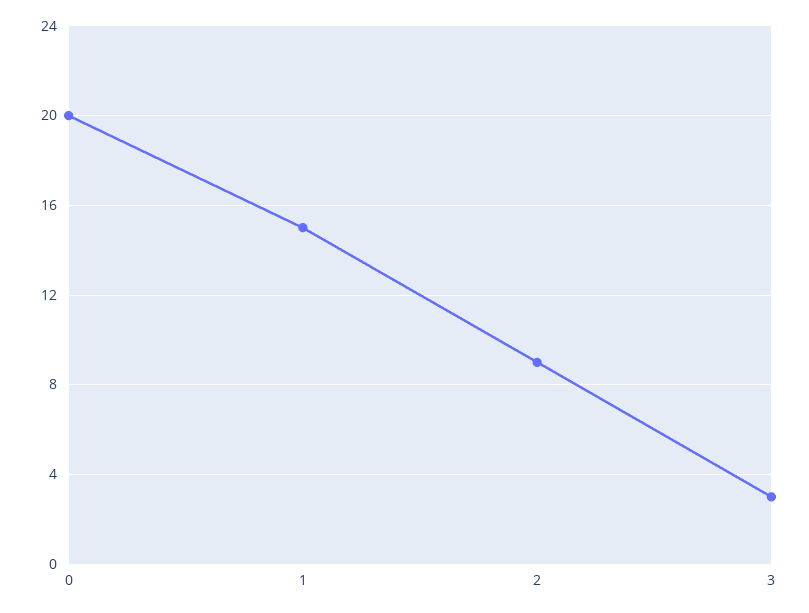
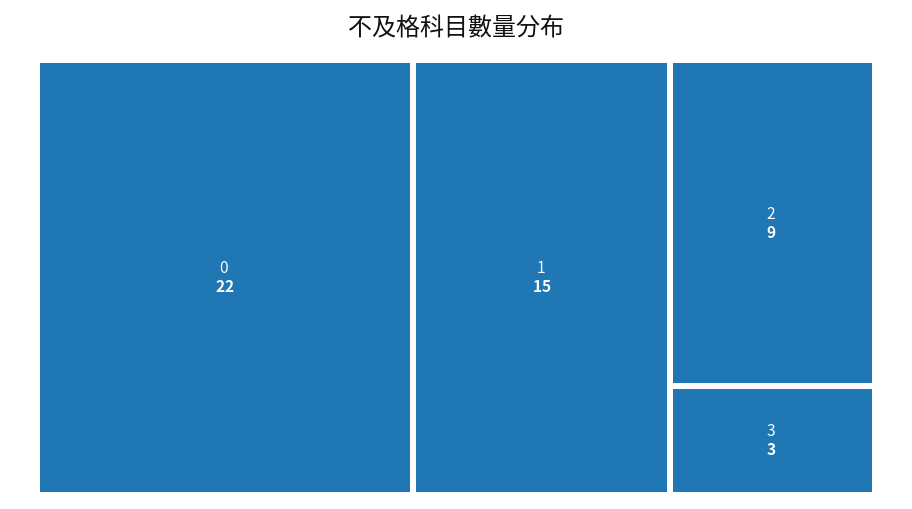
0: 20 -> 22

